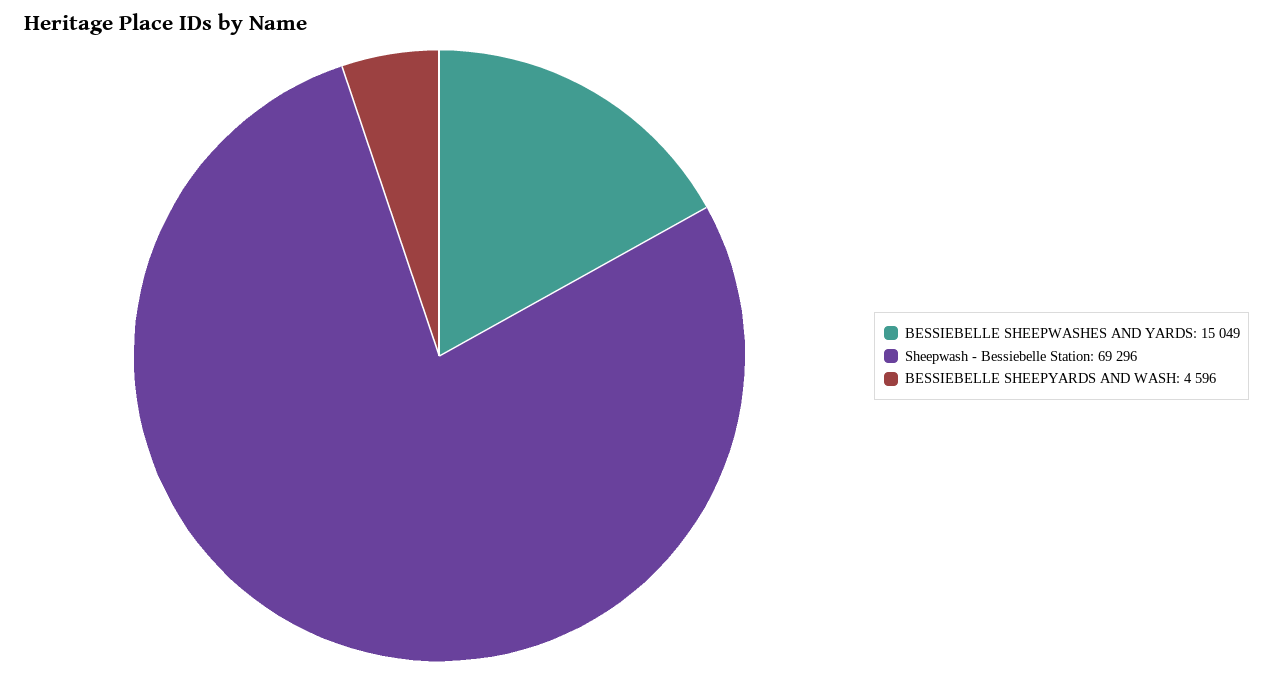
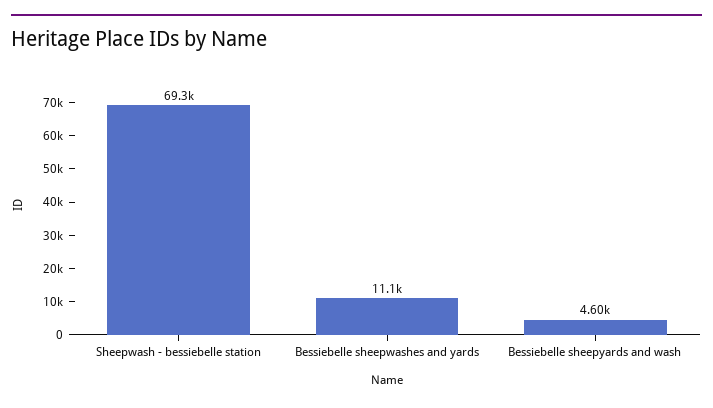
BESSIEBELLE SHEEPWASHES AND YARDS: 15049 -> 11100

